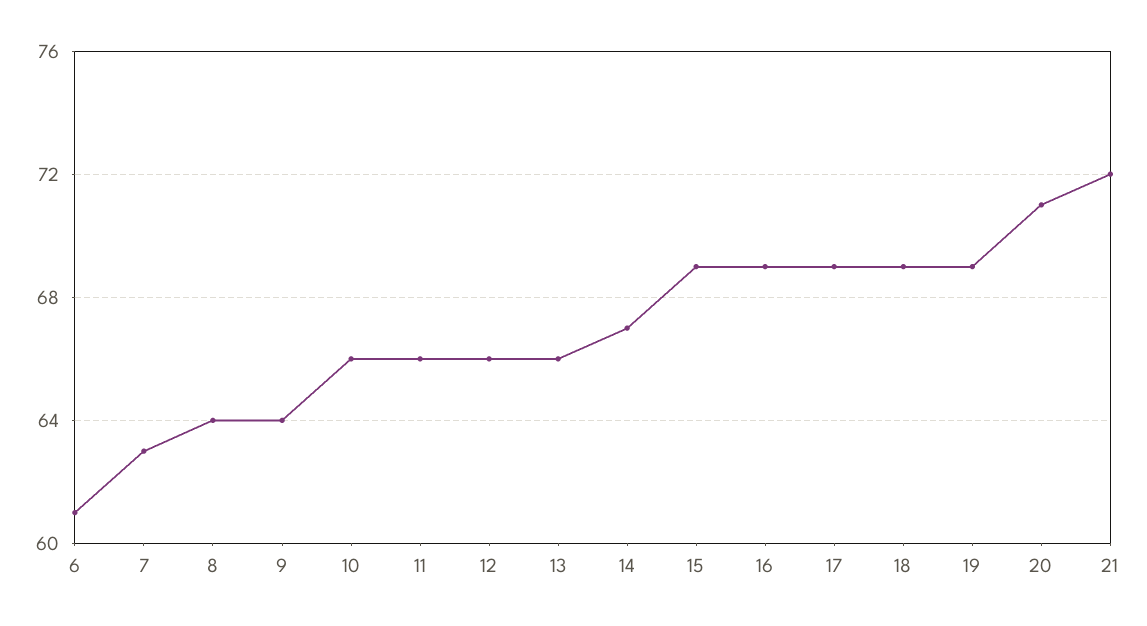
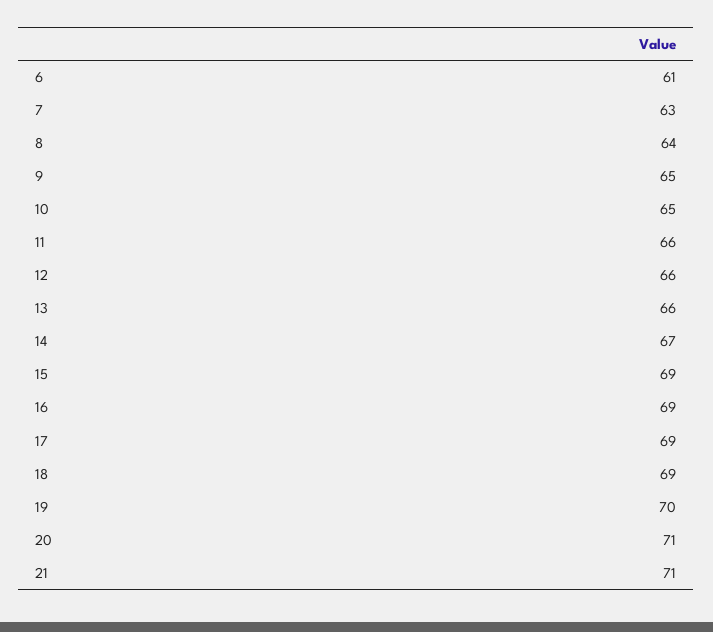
9: 64 -> 65
10: 66 -> 65
19: 69 -> 70
21: 72 -> 71

